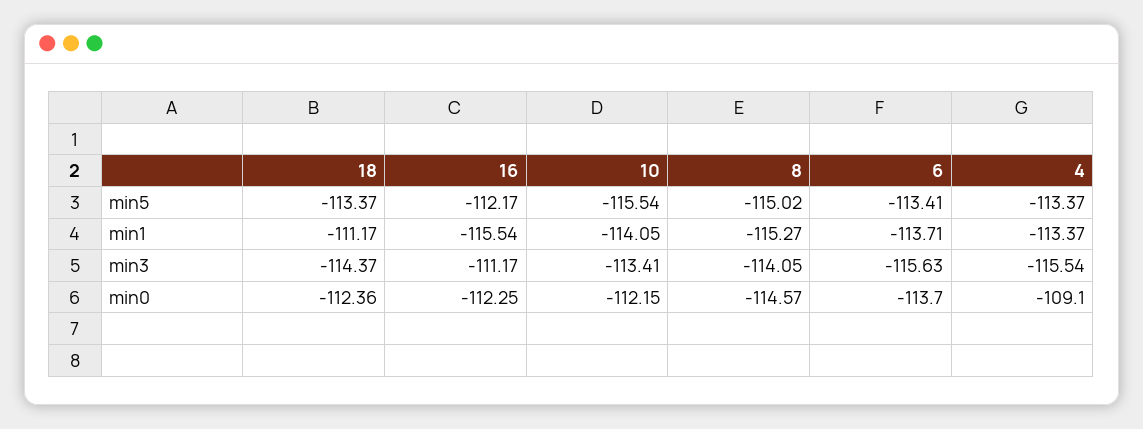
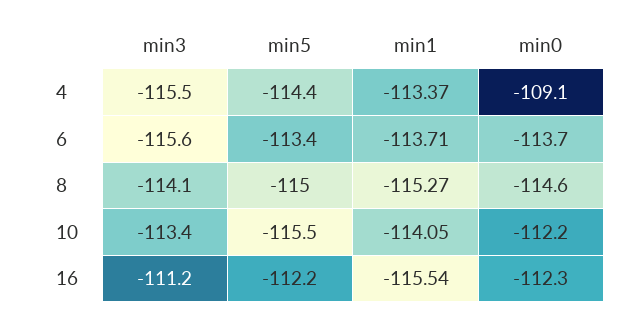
18, min5: -113.37 -> none
4, min5: -113.37 -> -114.4
18, min1: -111.17 -> none
18, min3: -114.37 -> none
18, min0: -112.36 -> none

